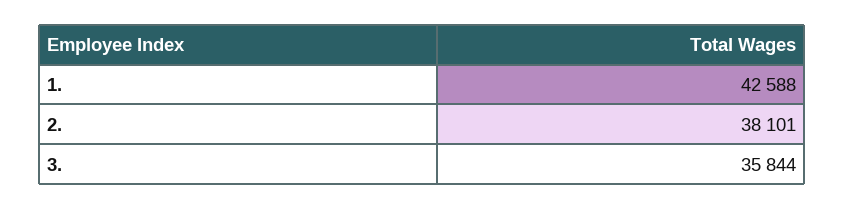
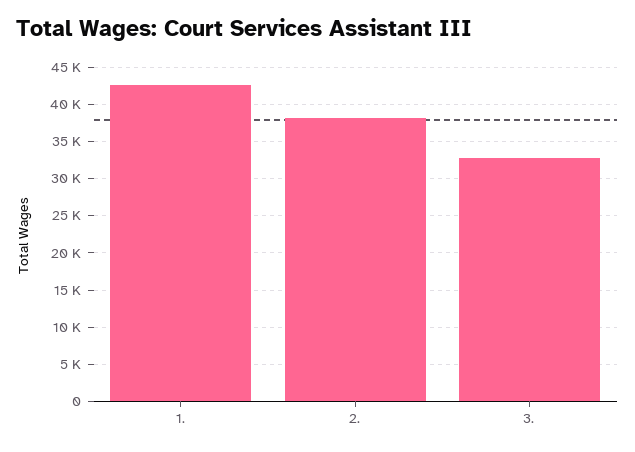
3.: 35844 -> 33000

